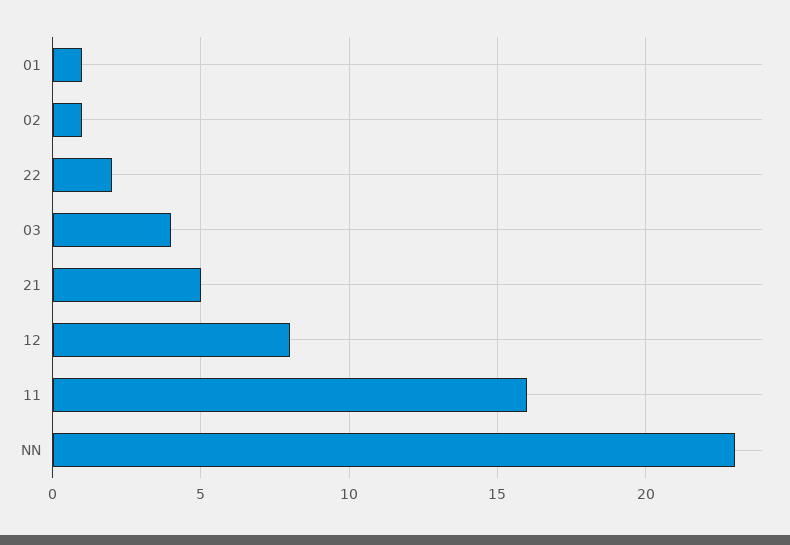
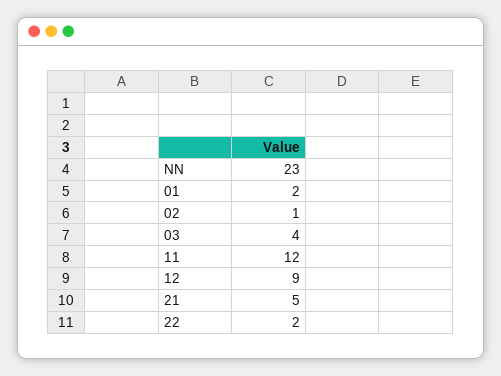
01: 1 -> 2
12: 8 -> 9
11: 16 -> 12

